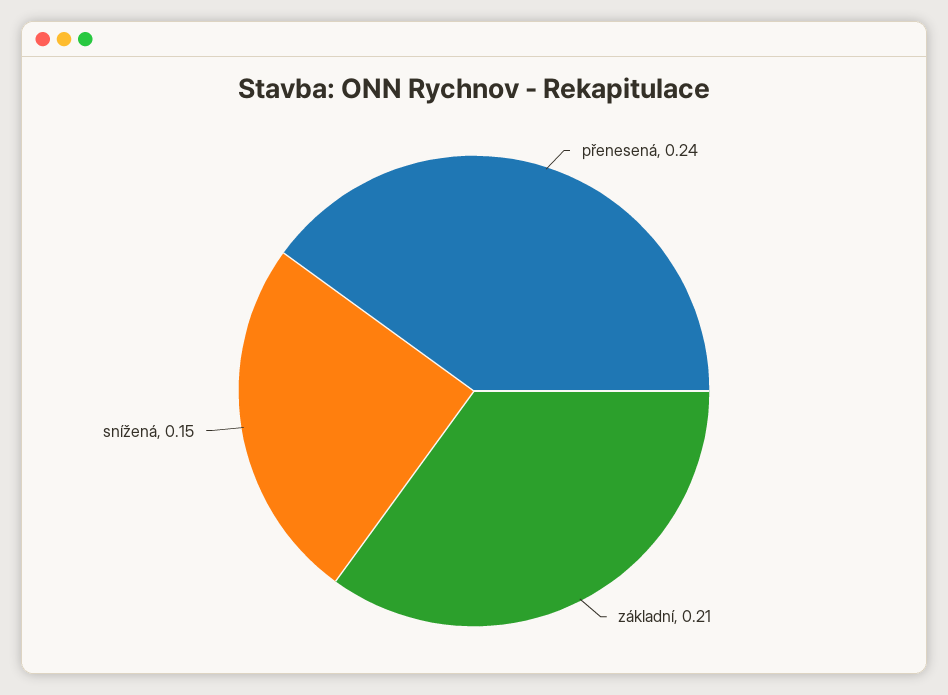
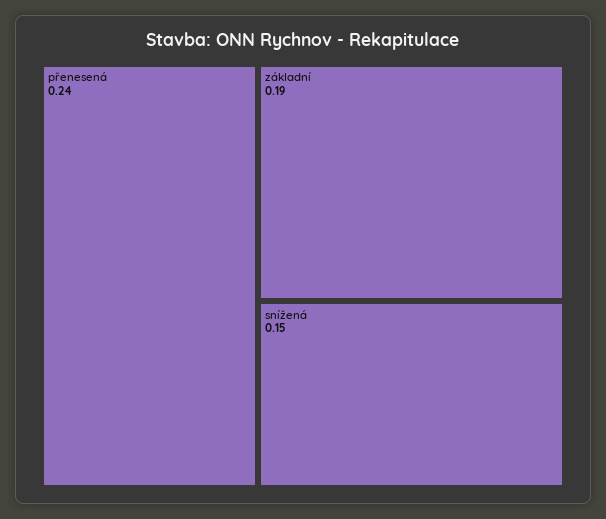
základní: 0.21 -> 0.19

